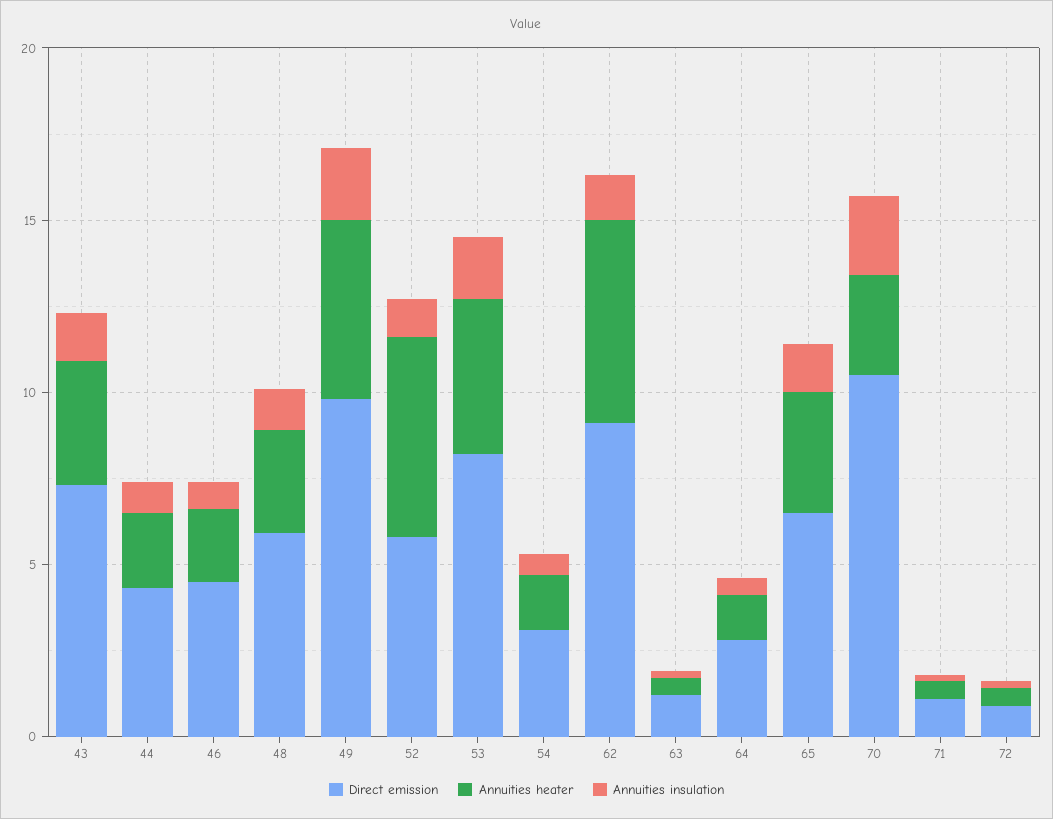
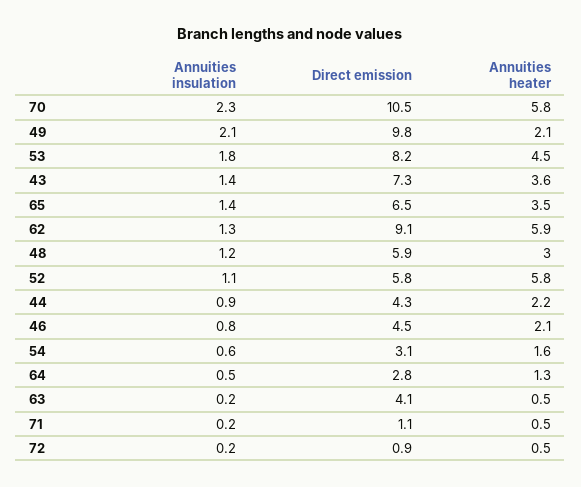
Annuities heater, 49: 5 -> 2.1
Direct emission, 63: 1 -> 4.1
Annuities heater, 70: 3 -> 5.8

